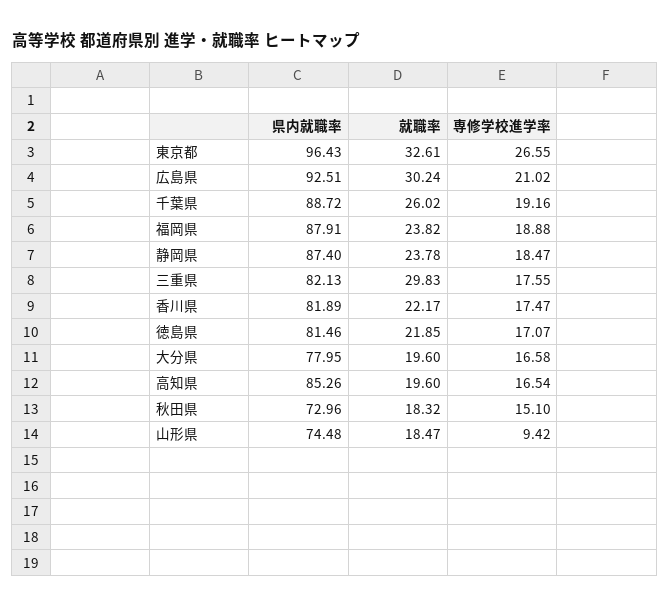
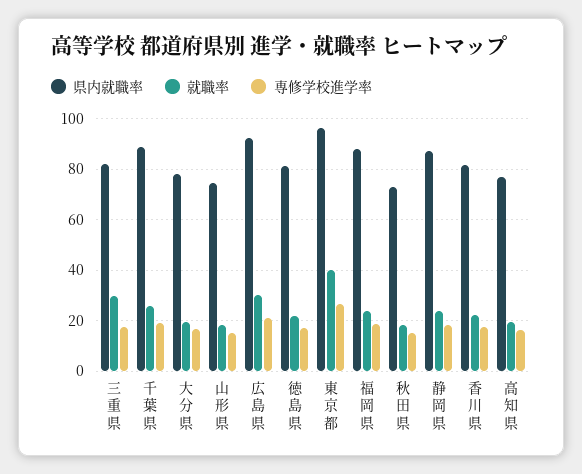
就職率, 東京都: 32.61 -> 40
県内就職率, 高知県: 85.26 -> 77.5
専修学校進学率, 山形県: 9.42 -> 15

